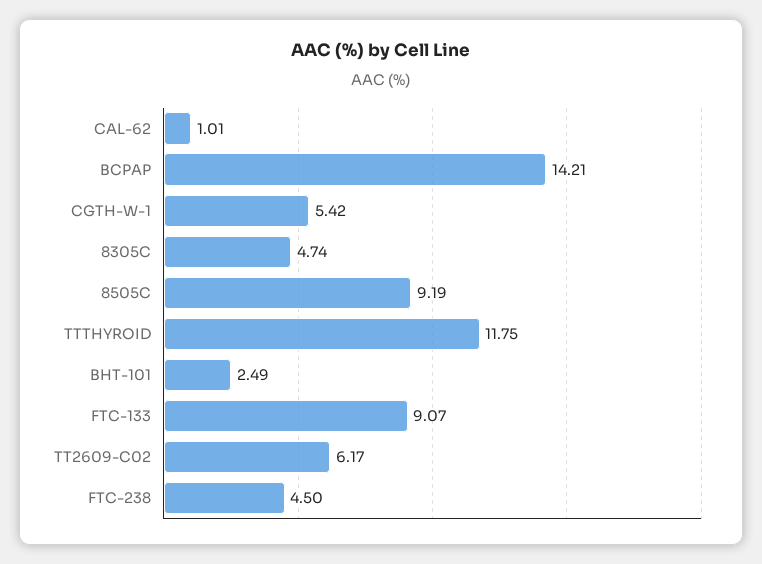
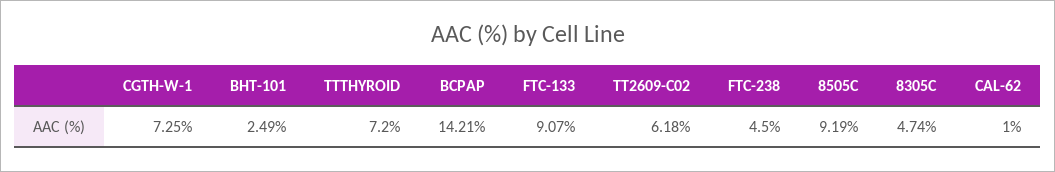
CAL-62: 1.01 -> 1
CGTH-W-1: 5.42 -> 7.25
TTTHYROID: 11.75 -> 7.2
TT2609-C02: 6.17 -> 6.18

